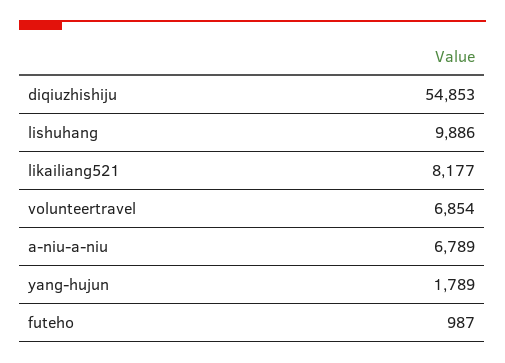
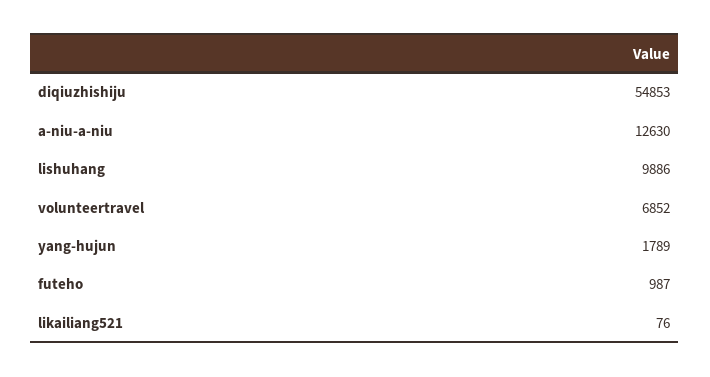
likailiang521: 8177 -> 76
volunteertravel: 6854 -> 6852
a-niu-a-niu: 6789 -> 12630

